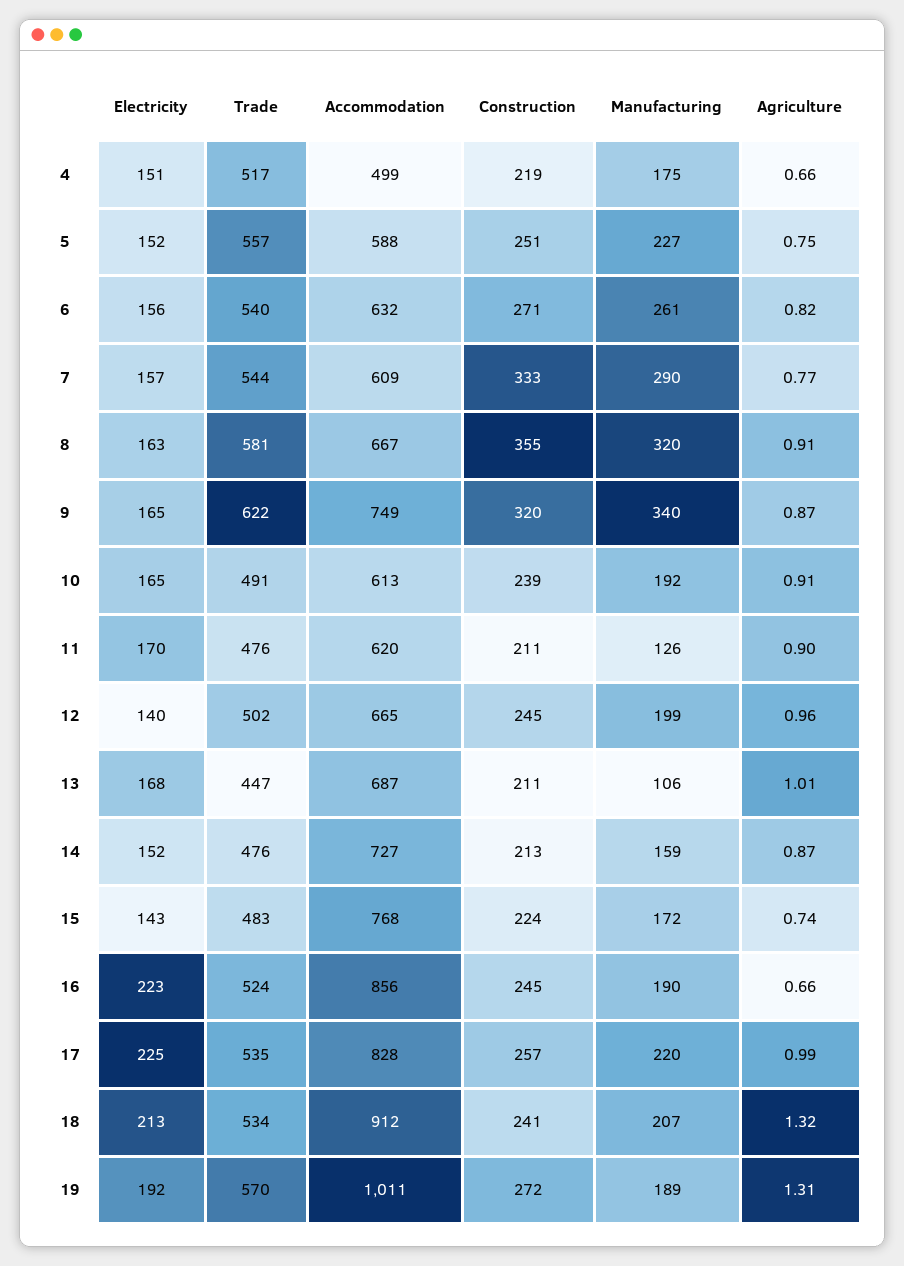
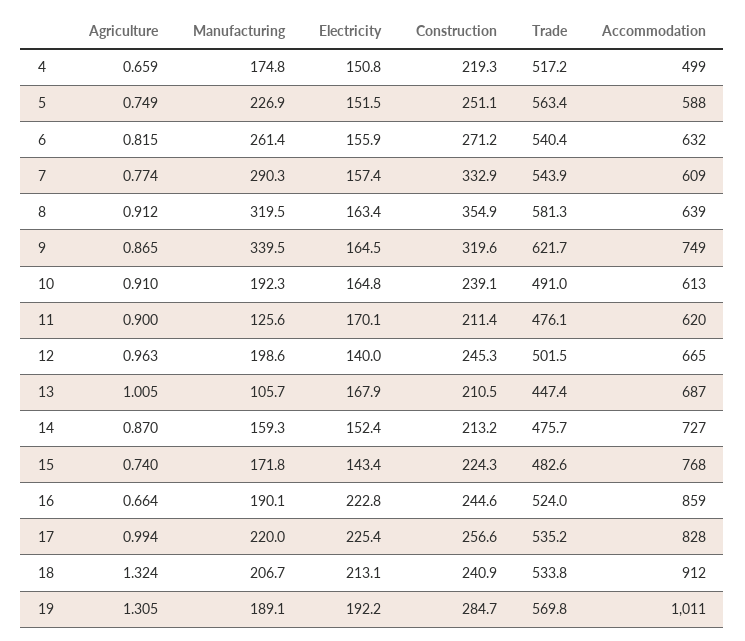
Trade, 5: 557 -> 563.4
Accommodation, 8: 667 -> 639
Accommodation, 16: 856 -> 859
Construction, 19: 272 -> 284.7

